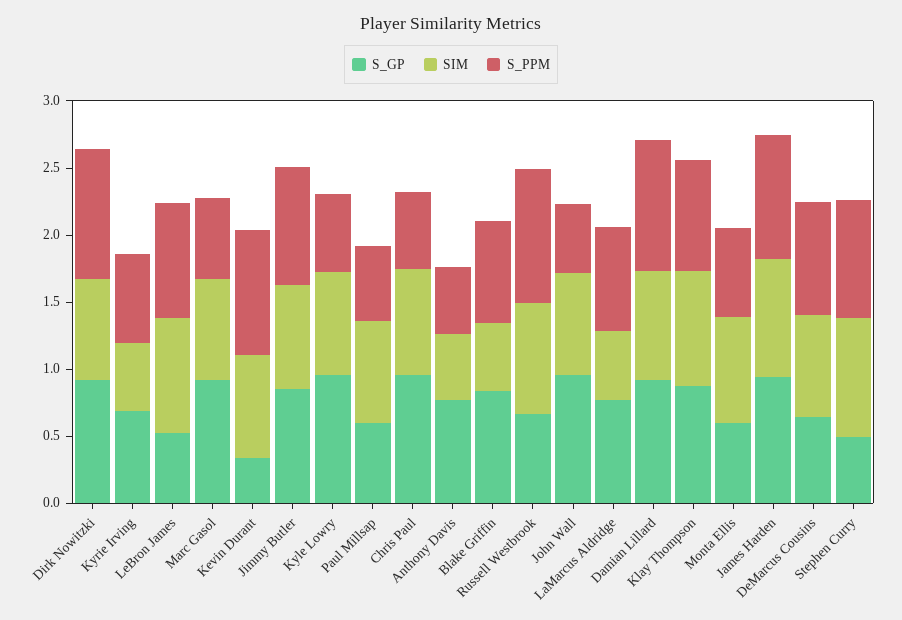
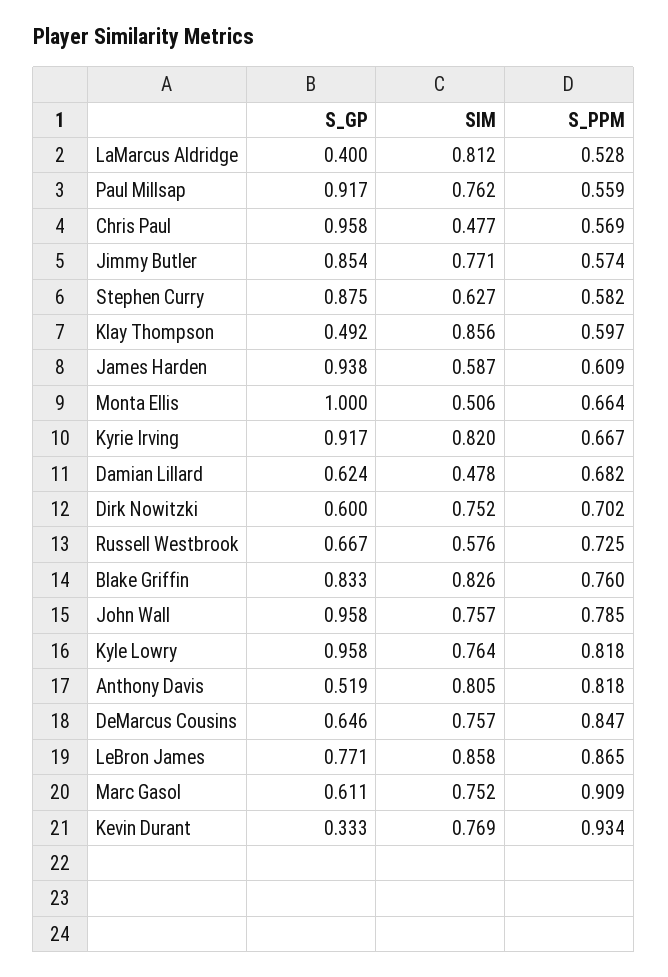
S_GP, Dirk Nowitzki: 0.9 -> 0.6
S_PPM, Dirk Nowitzki: 1 -> 0.702
S_GP, Kyrie Irving: 0.7 -> 0.917
SIM, Kyrie Irving: 0.5 -> 0.82
S_GP, LeBron James: 0.5 -> 0.771
S_GP, Marc Gasol: 0.9 -> 0.611
S_PPM, Marc Gasol: 0.6 -> 0.909
S_PPM, Jimmy Butler: 0.9 -> 0.574
S_PPM, Kyle Lowry: 0.6 -> 0.818
S_GP, Paul Millsap: 0.6 -> 0.917
SIM, Chris Paul: 0.8 -> 0.477
S_GP, Anthony Davis: 0.8 -> 0.519
SIM, Anthony Davis: 0.5 -> 0.805
S_PPM, Anthony Davis: 0.5 -> 0.818
SIM, Blake Griffin: 0.5 -> 0.826
SIM, Russell Westbrook: 0.8 -> 0.576
S_PPM, Russell Westbrook: 1 -> 0.725
S_PPM, John Wall: 0.5 -> 0.785
S_GP, LaMarcus Aldridge: 0.8 -> 0.4
SIM, LaMarcus Aldridge: 0.5 -> 0.812
S_PPM, LaMarcus Aldridge: 0.8 -> 0.528
S_GP, Damian Lillard: 0.9 -> 0.624
SIM, Damian Lillard: 0.8 -> 0.478
S_PPM, Damian Lillard: 1 -> 0.682
S_GP, Klay Thompson: 0.9 -> 0.492
S_PPM, Klay Thompson: 0.8 -> 0.597
S_GP, Monta Ellis: 0.6 -> 1
SIM, Monta Ellis: 0.8 -> 0.506
SIM, James Harden: 0.9 -> 0.587
S_PPM, James Harden: 0.9 -> 0.609
S_GP, Stephen Curry: 0.5 -> 0.875
SIM, Stephen Curry: 0.9 -> 0.627
S_PPM, Stephen Curry: 0.9 -> 0.582

